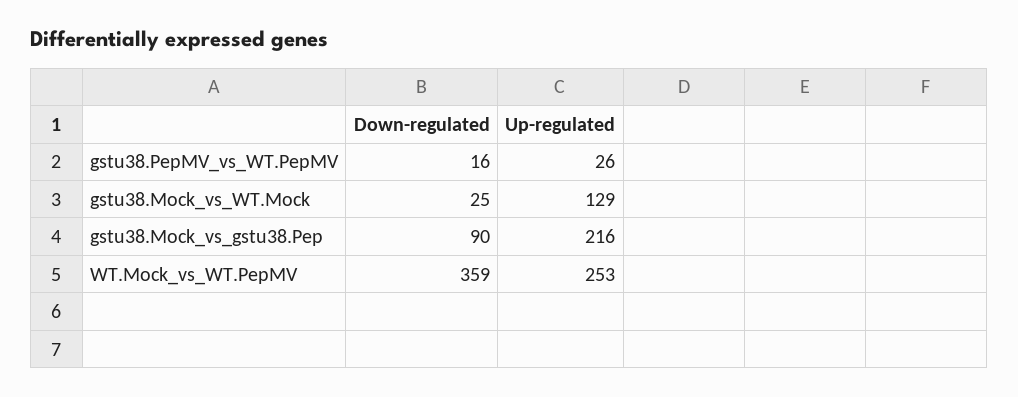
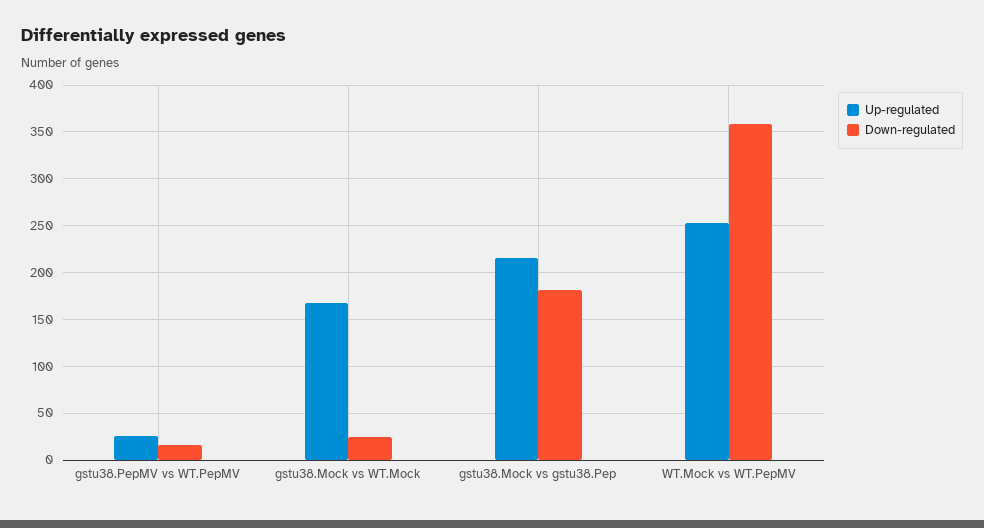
Up-regulated, gstu38.Mock_vs_WT.Mock: 129 -> 170
Down-regulated, gstu38.Mock_vs_gstu38.Pep: 90 -> 180

